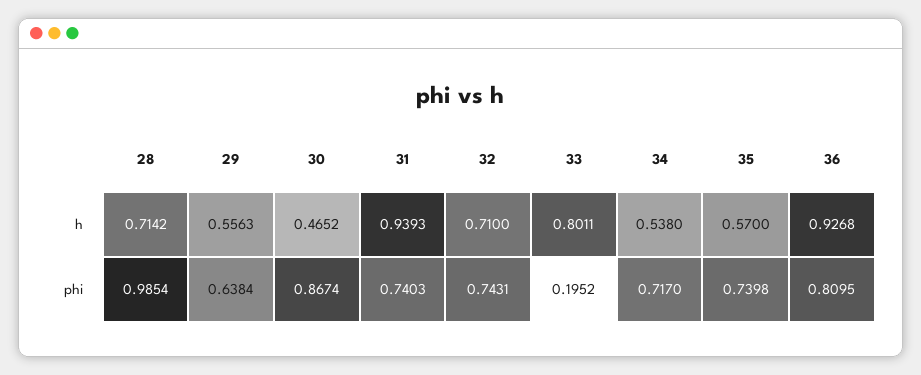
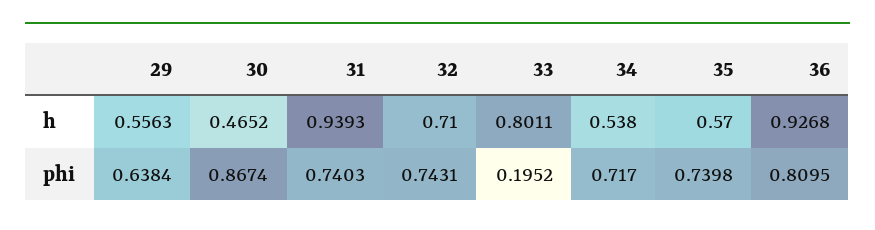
28, h: 0.7142 -> none
28, phi: 0.9854 -> none

